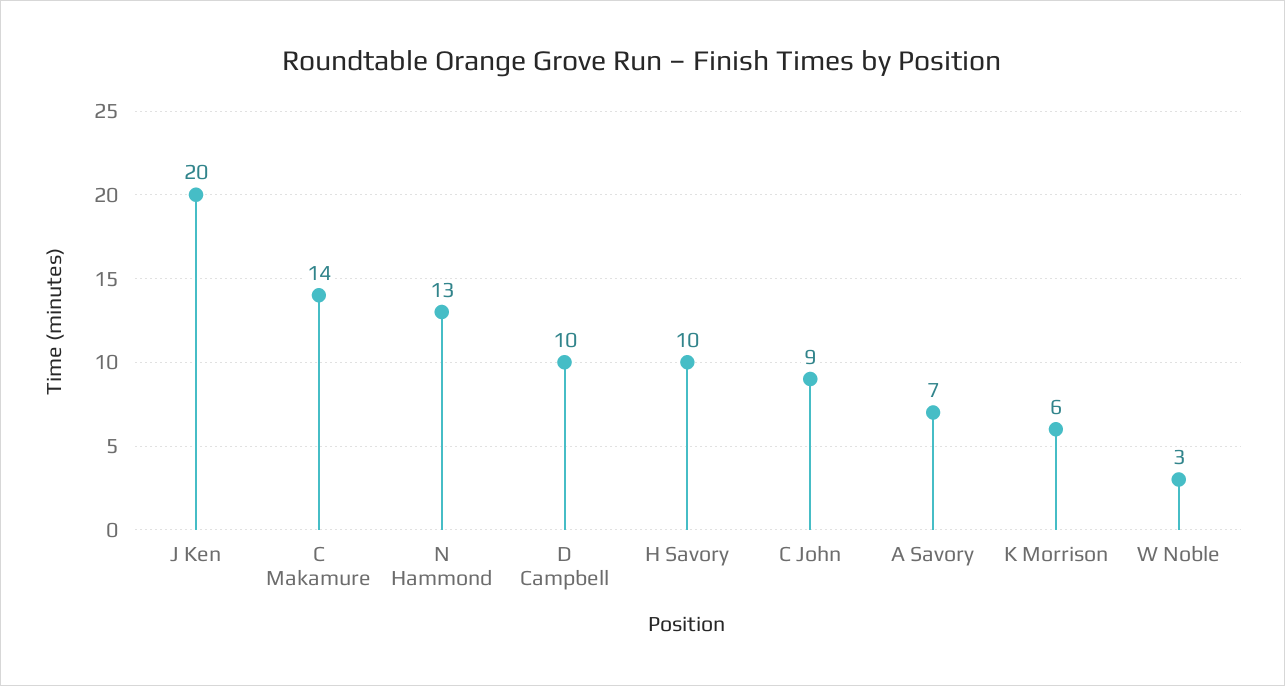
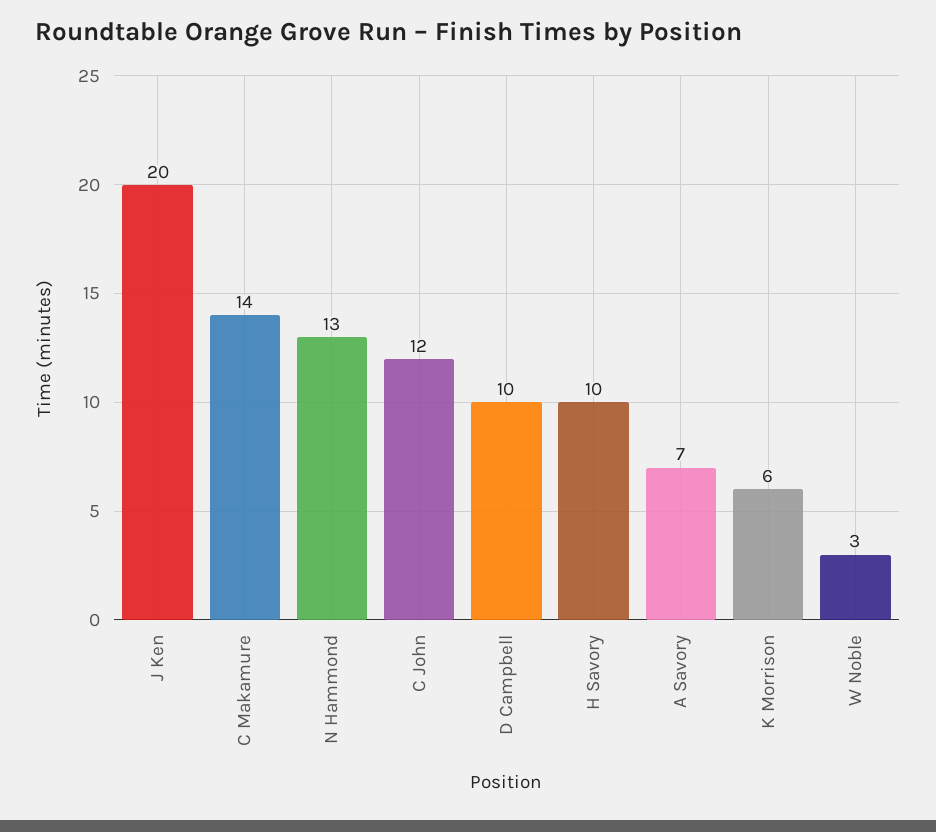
C John: 9 -> 12

